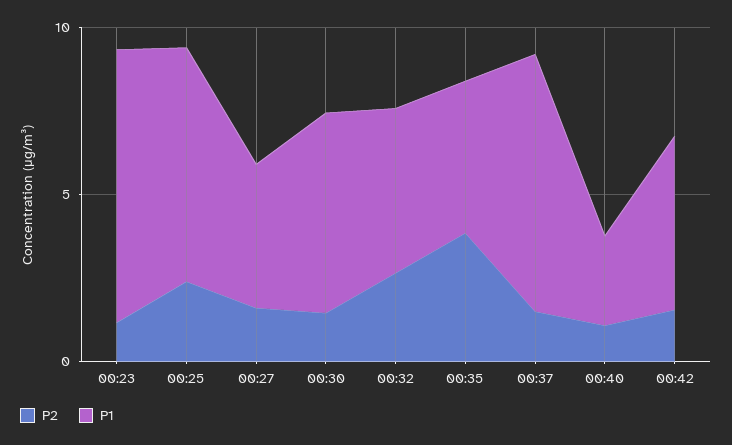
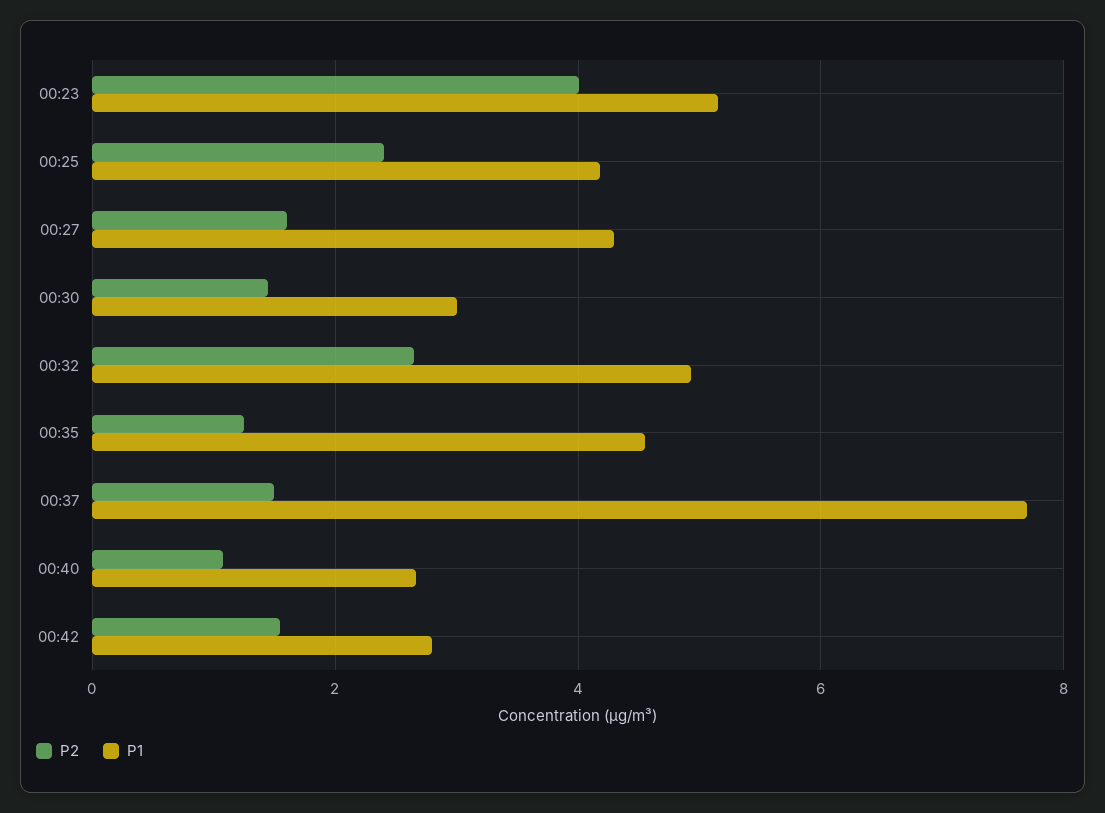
P2, 00:23: 1 -> 4
P1, 00:23: 8 -> 5.2
P1, 00:25: 7 -> 4.2
P1, 00:30: 6 -> 3
P2, 00:35: 4 -> 1.2
P1, 00:42: 5 -> 2.8

